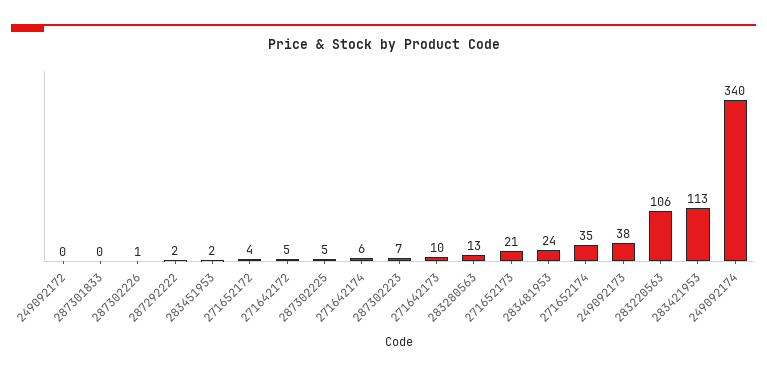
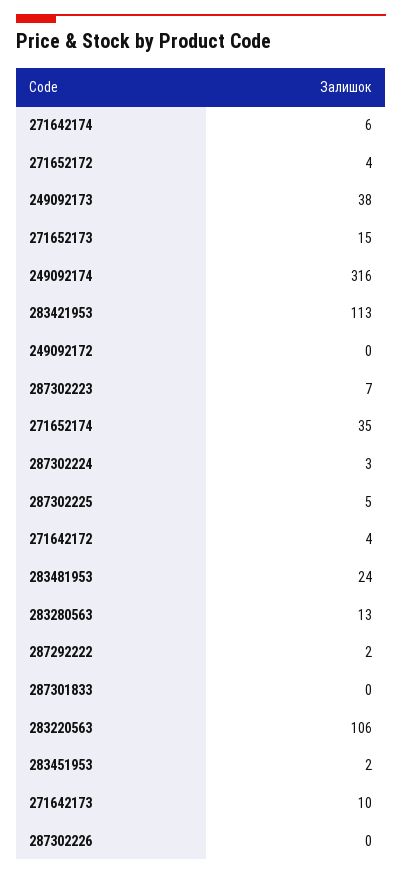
287302226: 1 -> 0
271642172: 5 -> 4
271652173: 21 -> 15
249092174: 340 -> 316
287302224: none -> 3

